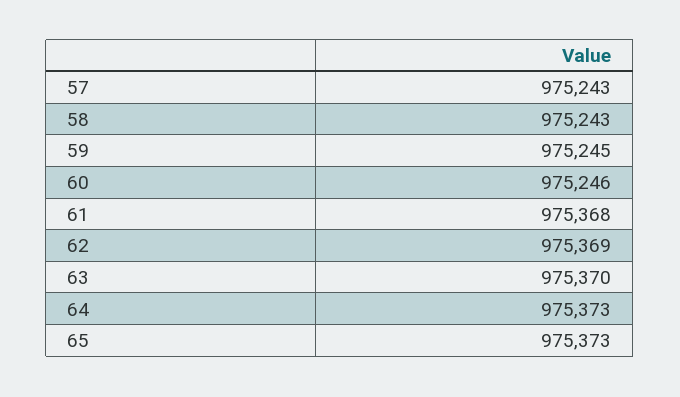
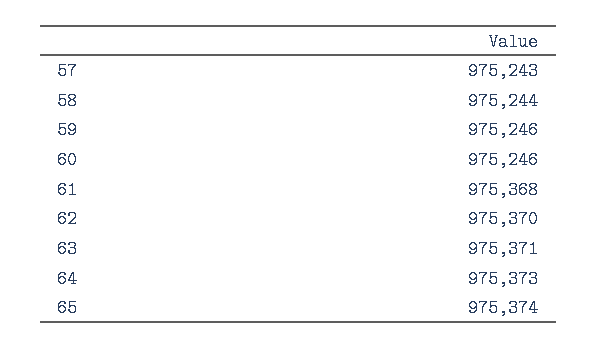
58: 975243 -> 975244
59: 975245 -> 975246
62: 975369 -> 975370
63: 975370 -> 975371
65: 975373 -> 975374

